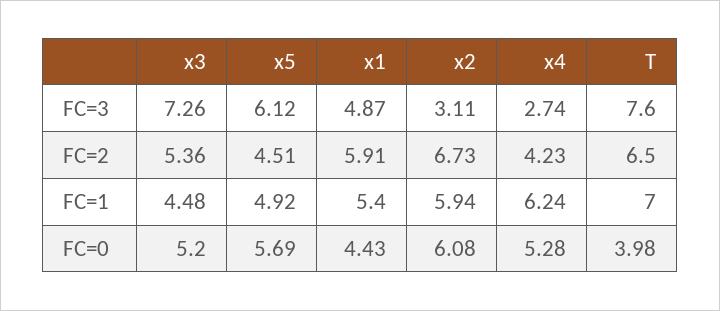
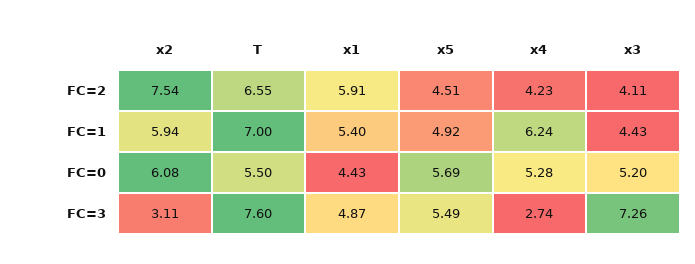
x5, FC=3: 6.12 -> 5.49
x3, FC=2: 5.36 -> 4.11
x2, FC=2: 6.73 -> 7.54
T, FC=2: 6.5 -> 6.55
x3, FC=1: 4.48 -> 4.43
T, FC=0: 3.98 -> 5.5

